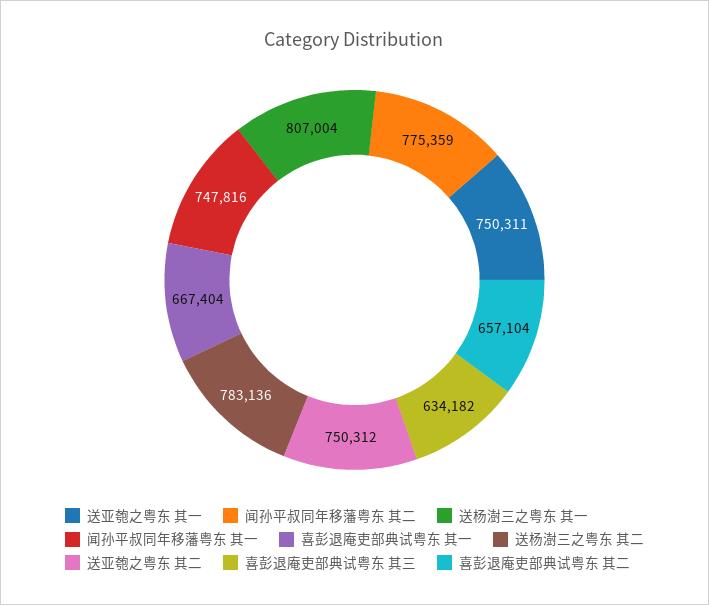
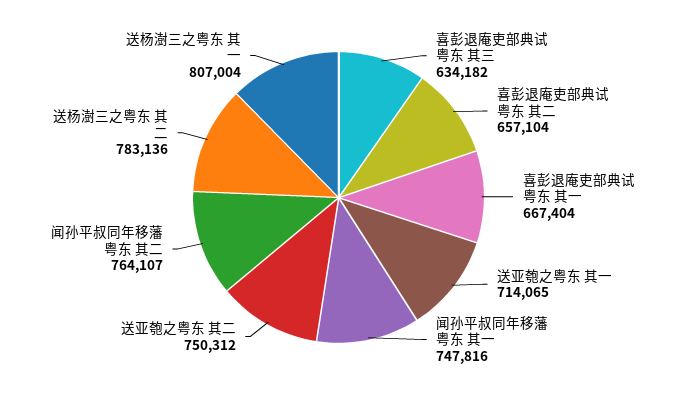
送亚匏之粤东 其一: 750311 -> 714065
闻孙平叔同年移藩粤东 其二: 775359 -> 764107

